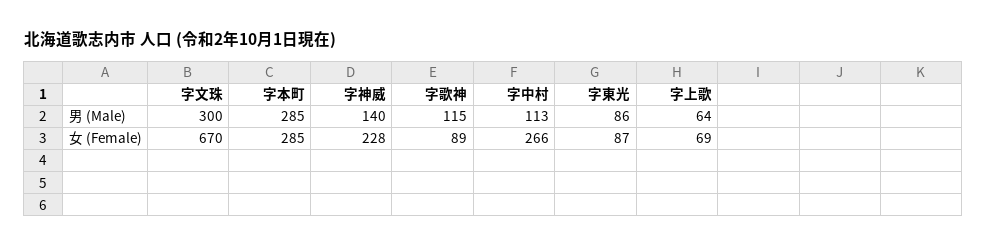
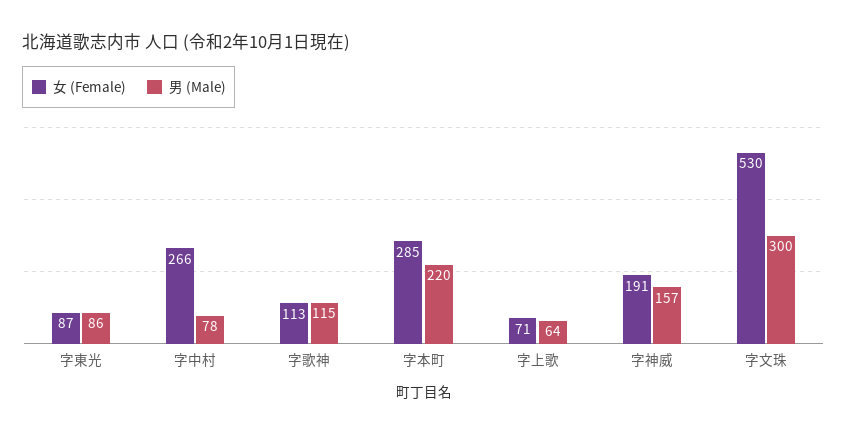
男 (Male), 字本町: 285 -> 220
男 (Male), 字神威: 140 -> 157
男 (Male), 字中村: 113 -> 78
女 (Female), 字文珠: 670 -> 530
女 (Female), 字神威: 228 -> 191
女 (Female), 字歌神: 89 -> 113
女 (Female), 字上歌: 69 -> 71

